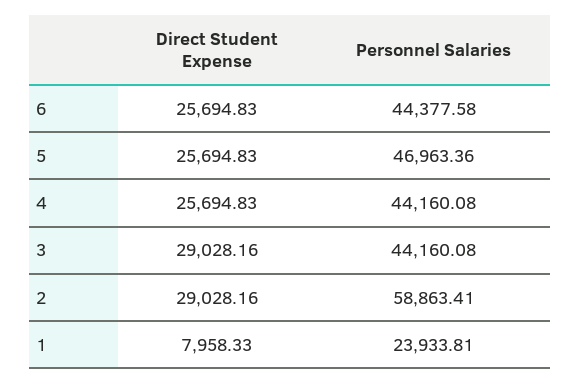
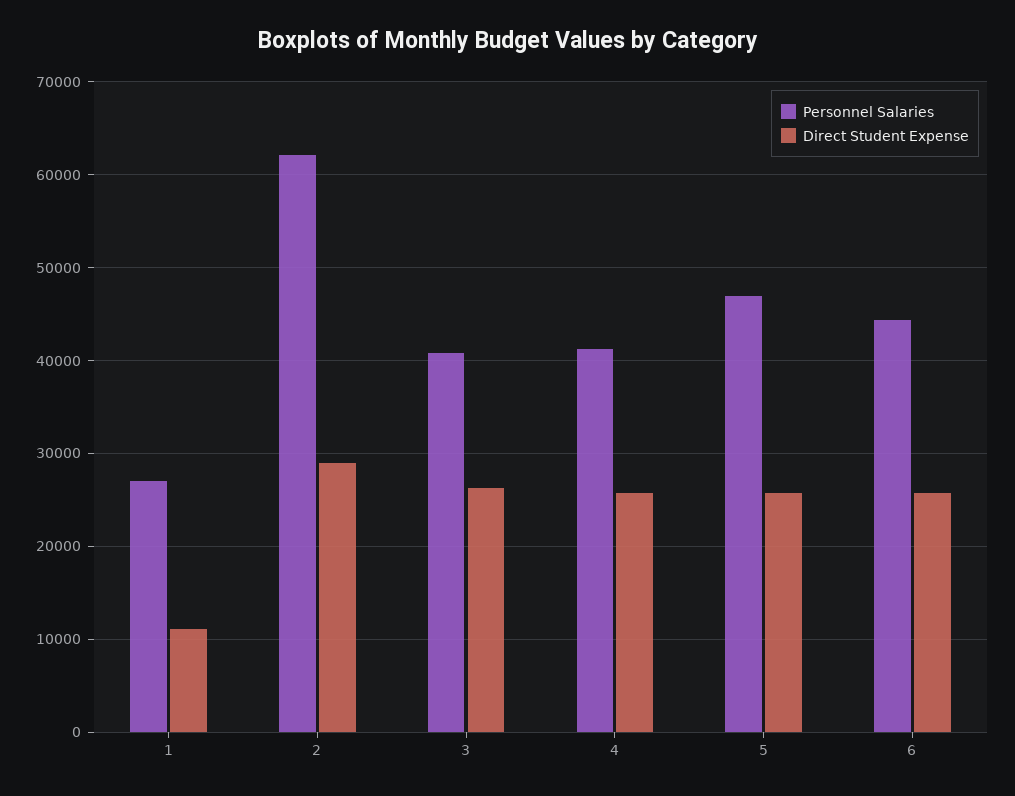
Personnel Salaries, 4: 44160.08 -> 41000
Direct Student Expense, 3: 29028.16 -> 26000
Personnel Salaries, 3: 44160.08 -> 41000
Personnel Salaries, 2: 58863.41 -> 62000
Direct Student Expense, 1: 7958.33 -> 11000
Personnel Salaries, 1: 23933.81 -> 27000

